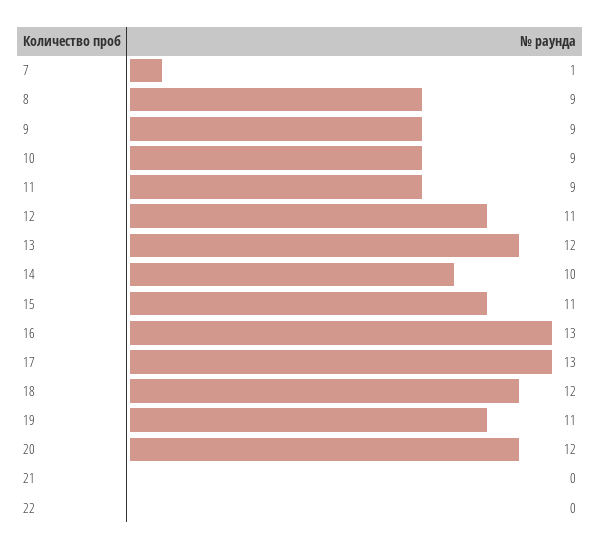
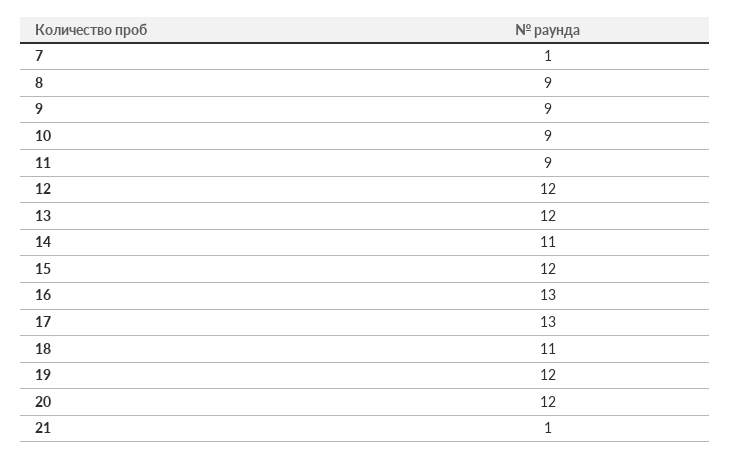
12: 11 -> 12
14: 10 -> 11
15: 11 -> 12
18: 12 -> 11
19: 11 -> 12
21: 0 -> 1
22: 0 -> none

